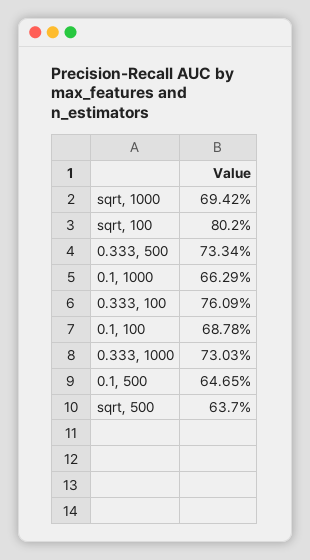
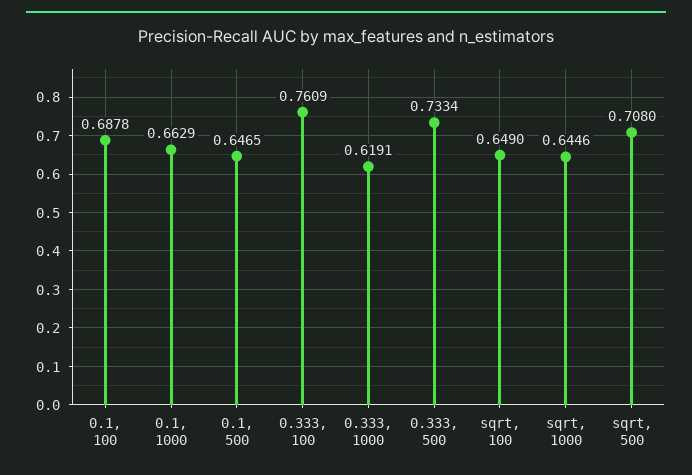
sqrt, 1000: 0.6942 -> 0.6446
sqrt, 100: 0.802 -> 0.649
0.333, 1000: 0.7303 -> 0.6191
sqrt, 500: 0.637 -> 0.708

